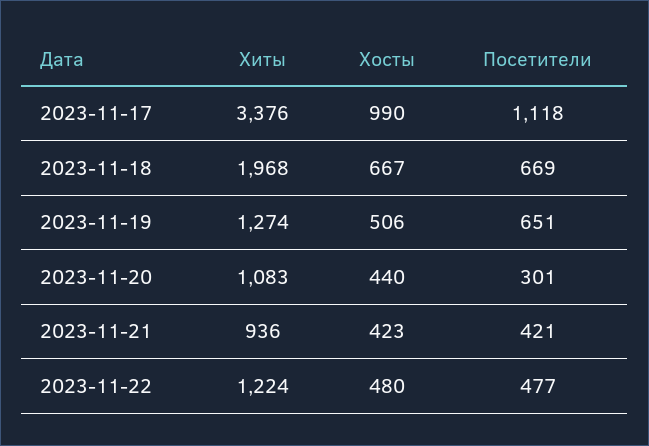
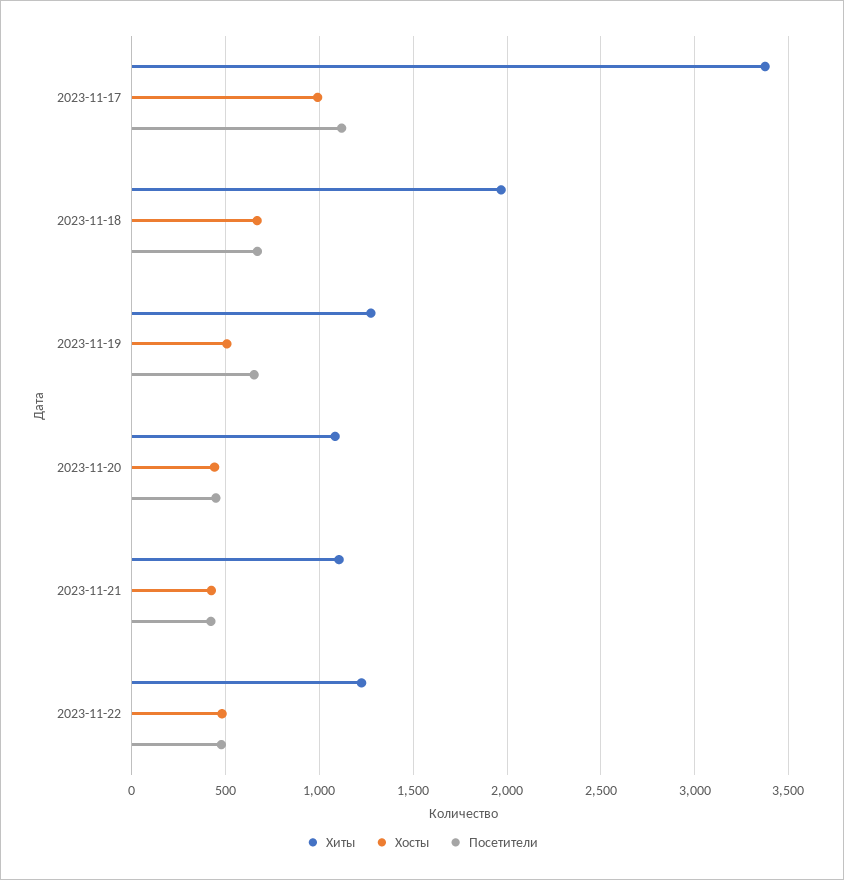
Посетители, 2023-11-20: 301 -> 450
Хиты, 2023-11-21: 936 -> 1100

